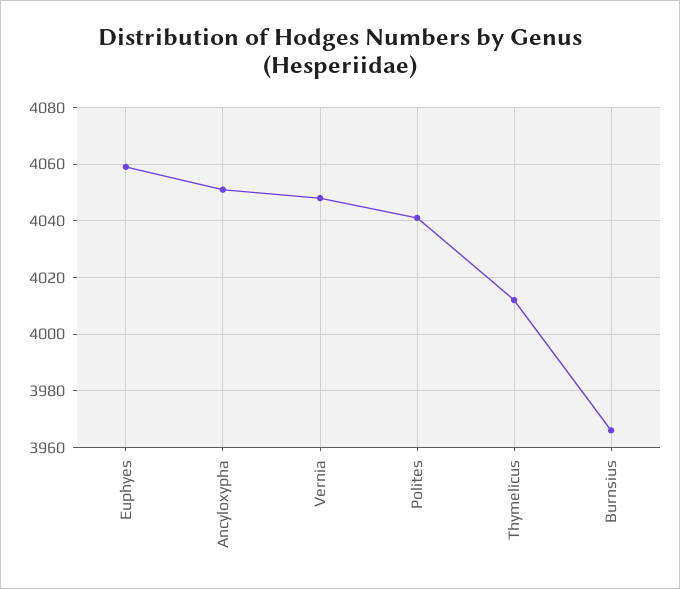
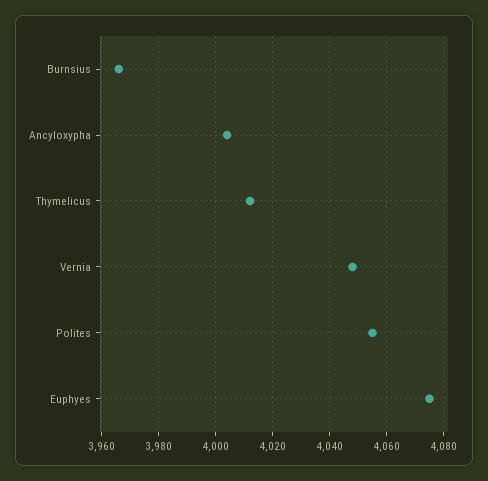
Euphyes: 4060 -> 4075
Ancyloxypha: 4050 -> 4005
Polites: 4040 -> 4055

